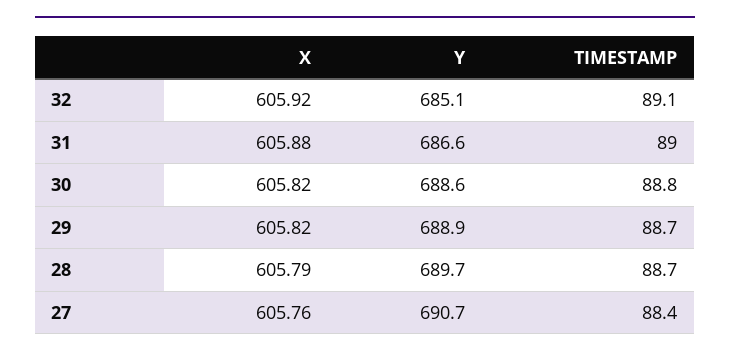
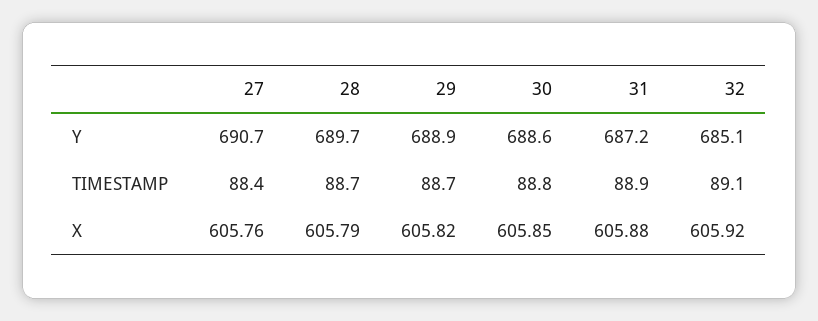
Y, 31: 686.6 -> 687.2
TIMESTAMP, 31: 89 -> 88.9
X, 30: 605.82 -> 605.85

